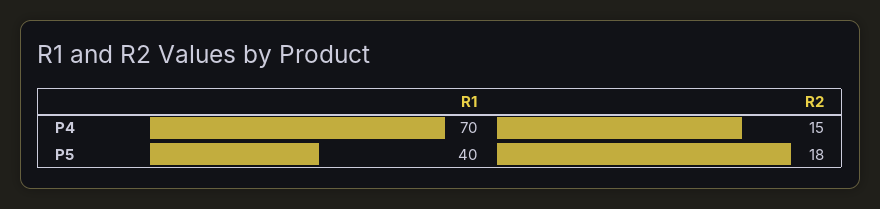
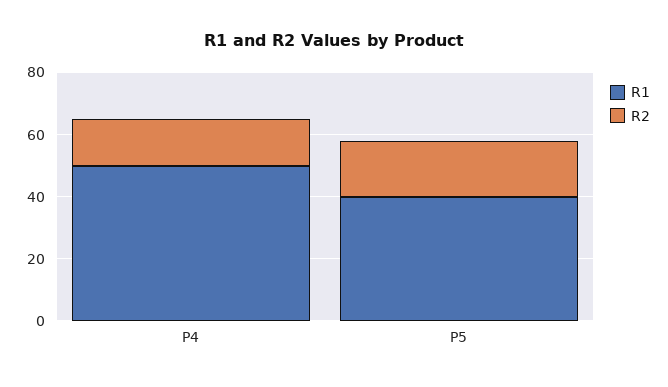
R1, P4: 70 -> 50

